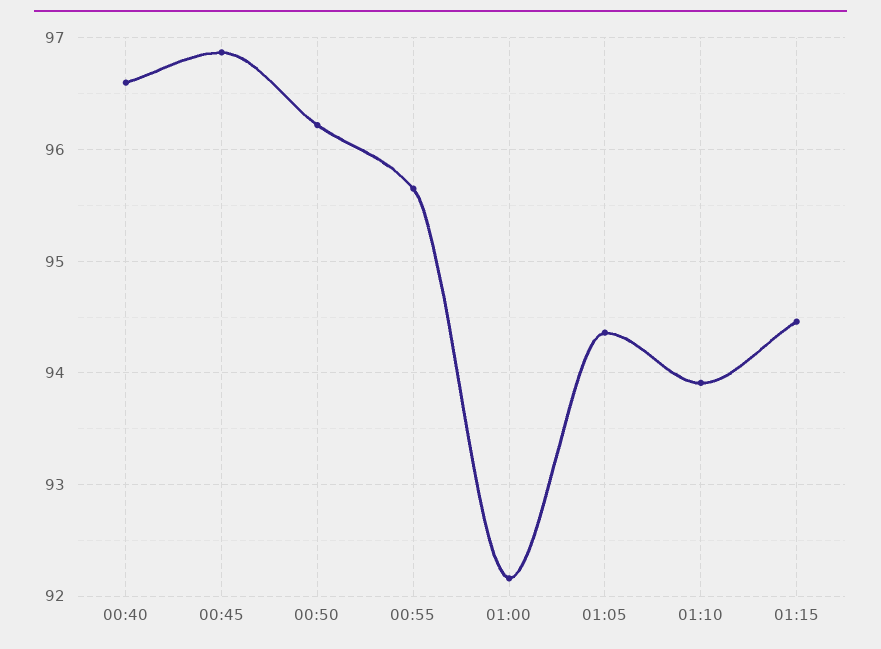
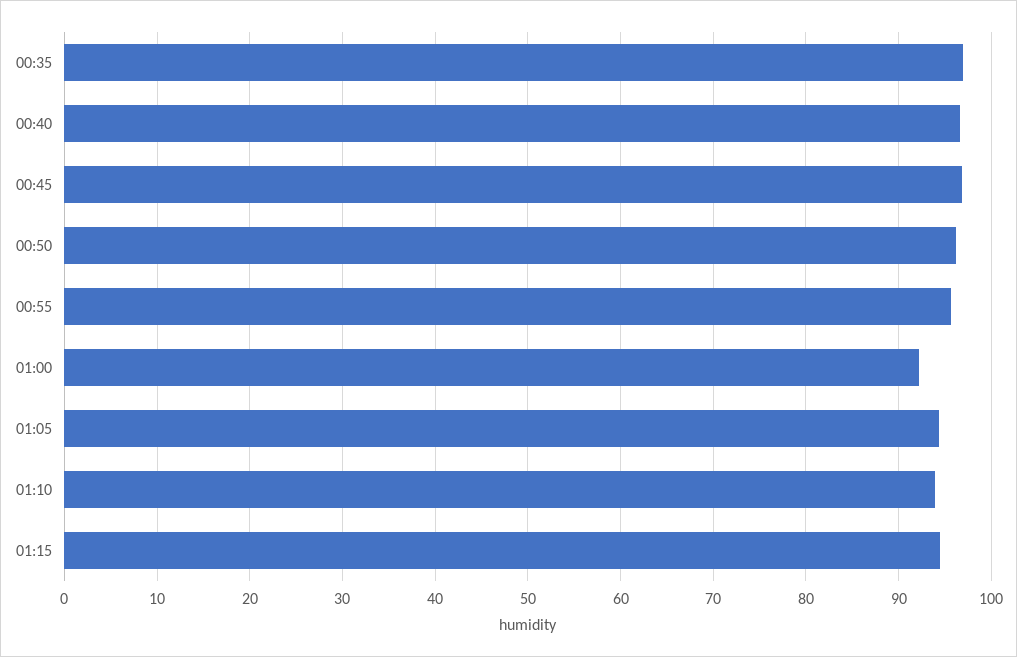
00:35: none -> 97

